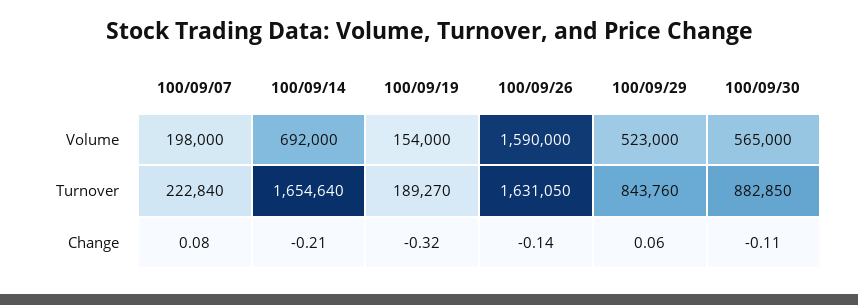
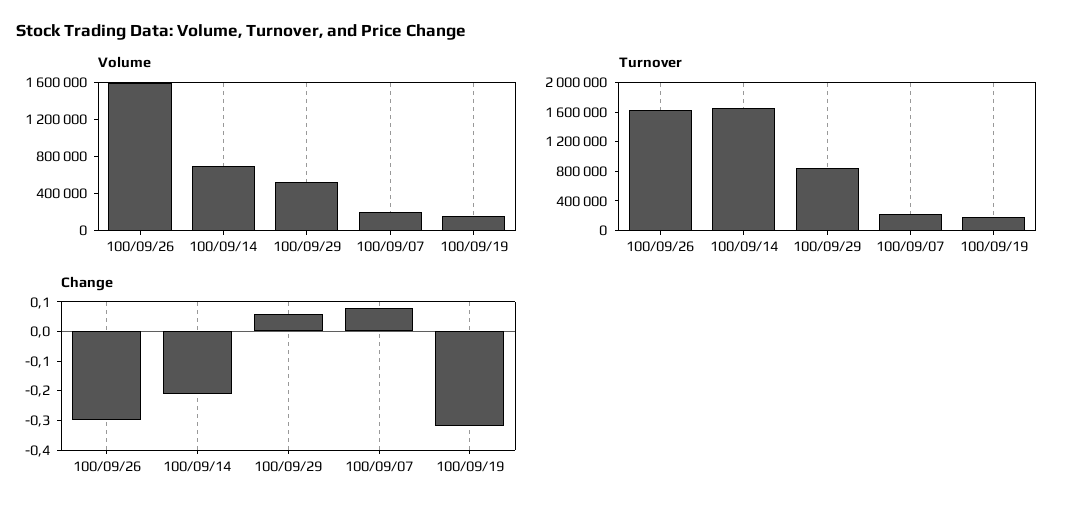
Volume, 100/09/30: 565000 -> none
Turnover, 100/09/30: 882850 -> none
Change, 100/09/26: -0.14 -> -0.3
Change, 100/09/30: -0.11 -> none

